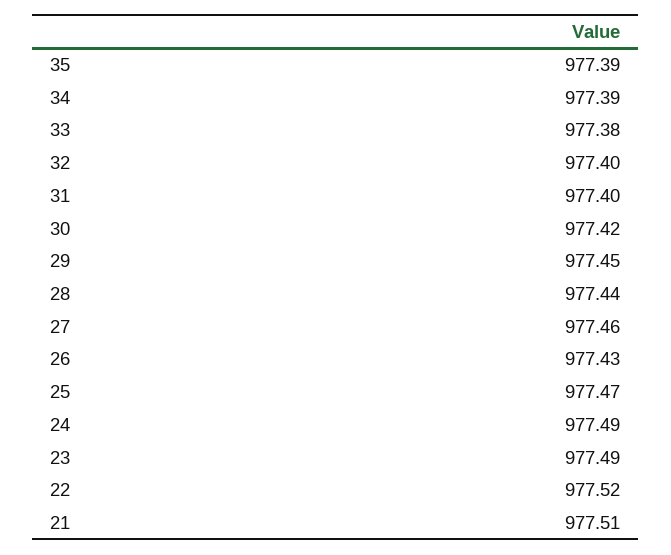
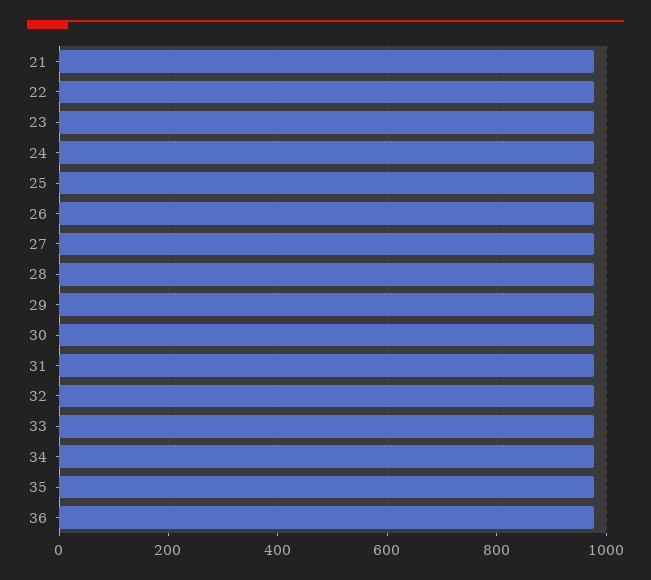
36: none -> 980

